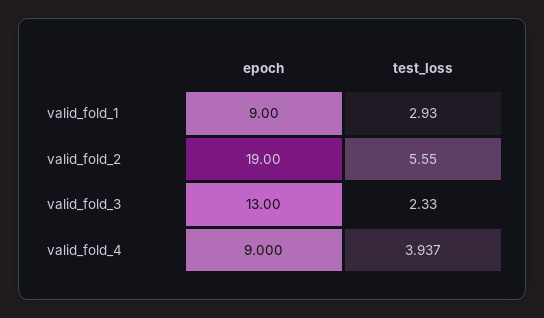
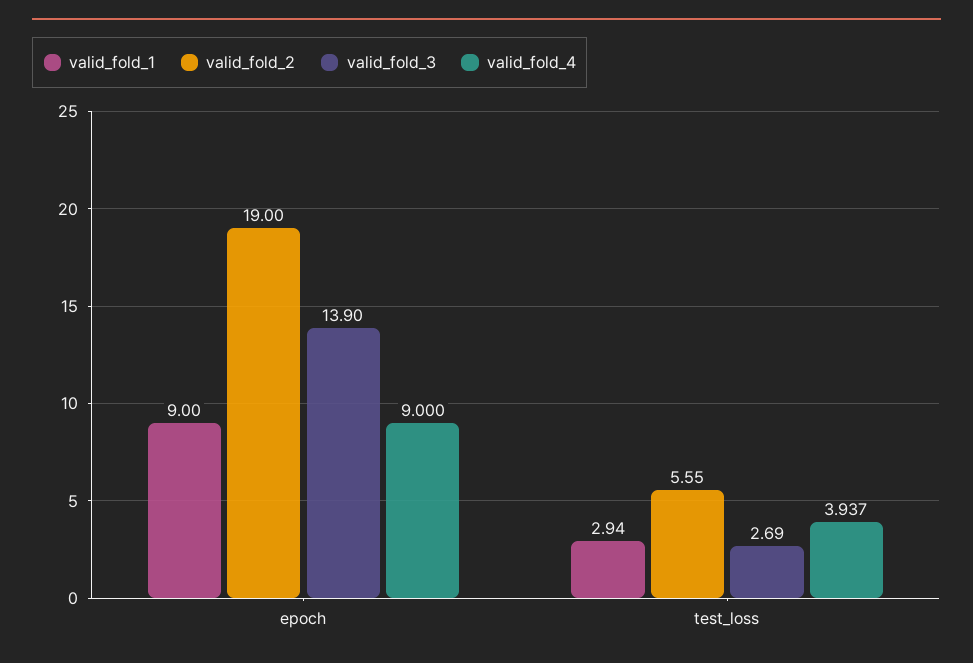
valid_fold_1, test_loss: 2.93 -> 2.94
valid_fold_3, epoch: 13 -> 13.9
valid_fold_3, test_loss: 2.33 -> 2.69

